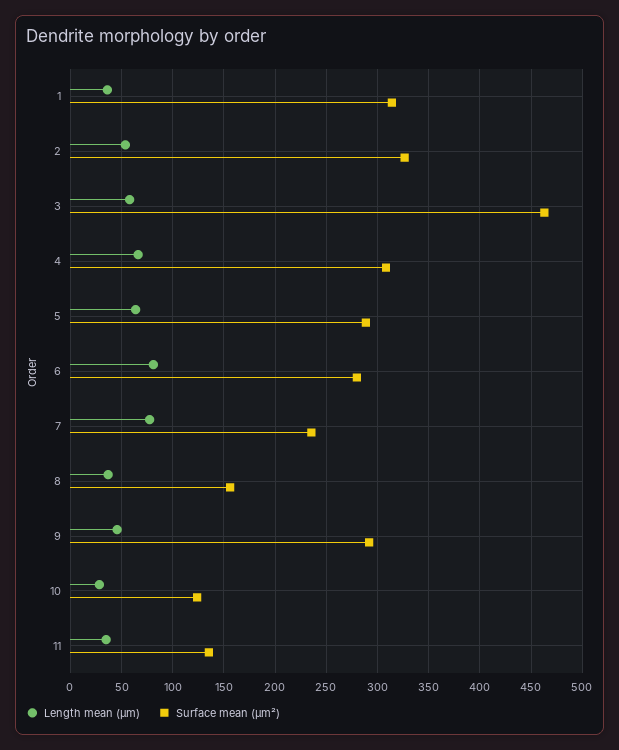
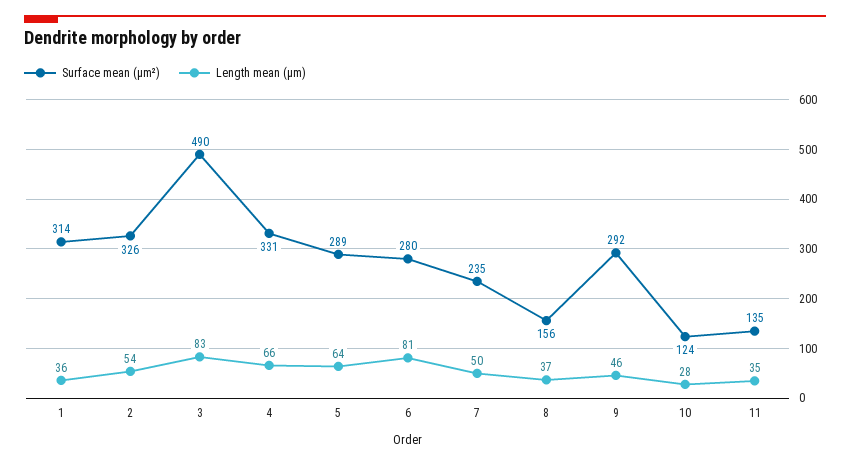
Length mean (µm), 3: 60 -> 83
Surface mean (µm²), 3: 460 -> 490
Surface mean (µm²), 4: 310 -> 331
Length mean (µm), 7: 80 -> 50

